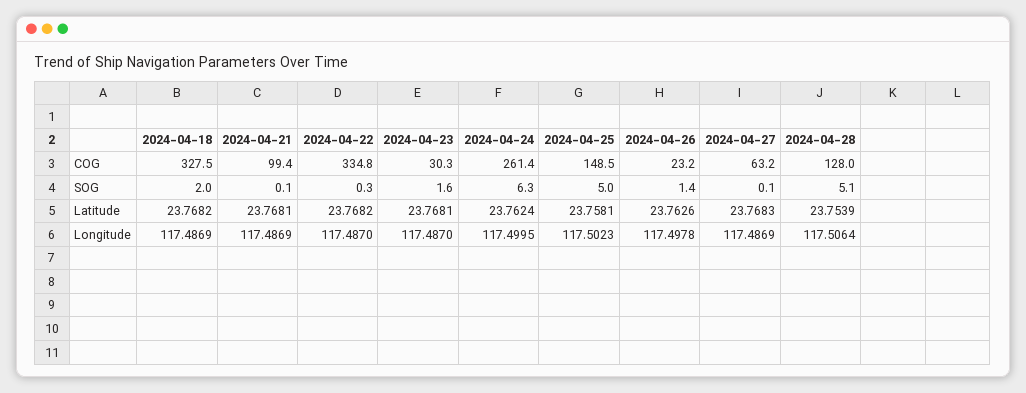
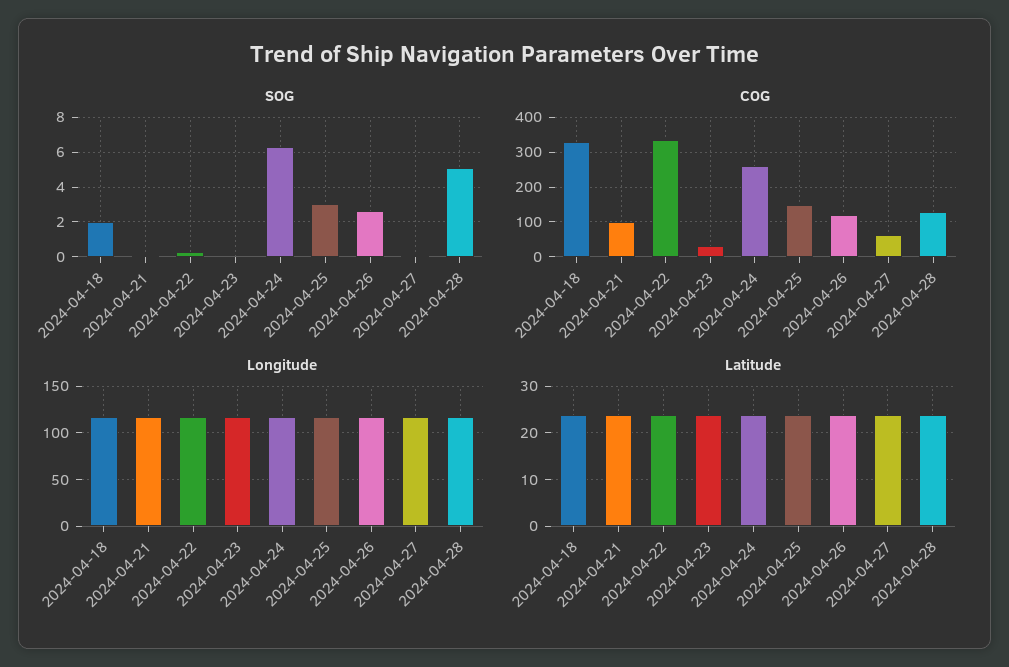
COG, 2024-04-26: 23.2 -> 120
SOG, 2024-04-23: 1.6 -> 0
SOG, 2024-04-25: 5 -> 3
SOG, 2024-04-26: 1.4 -> 2.5

